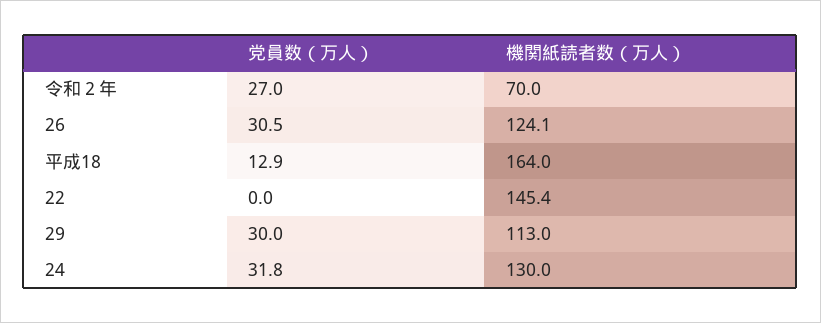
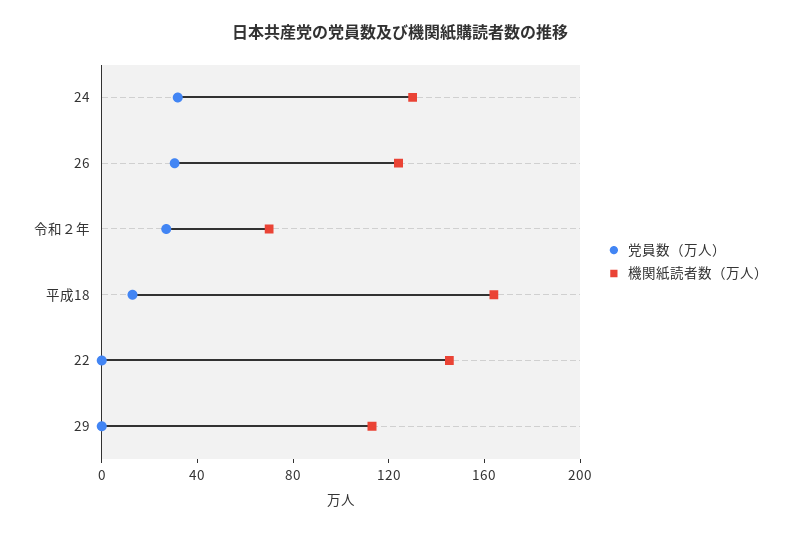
党員数（万人）, 29: 30 -> 0

